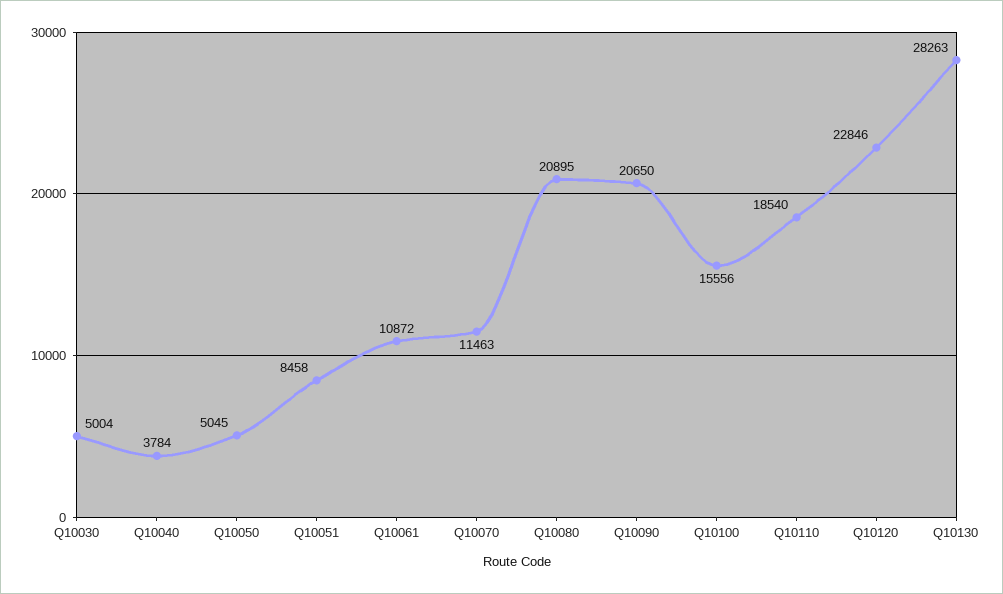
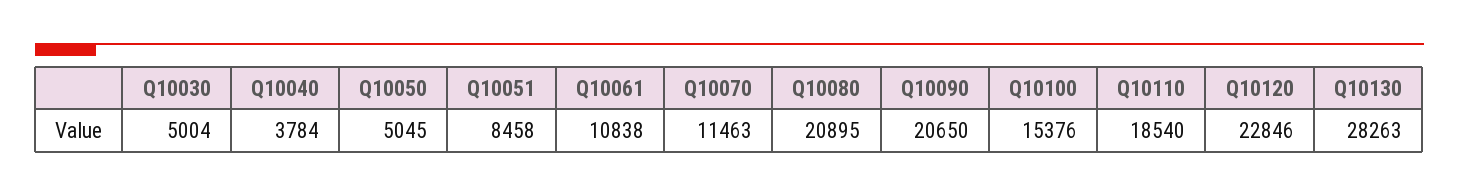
Q10061: 10872 -> 10838
Q10100: 15556 -> 15376

